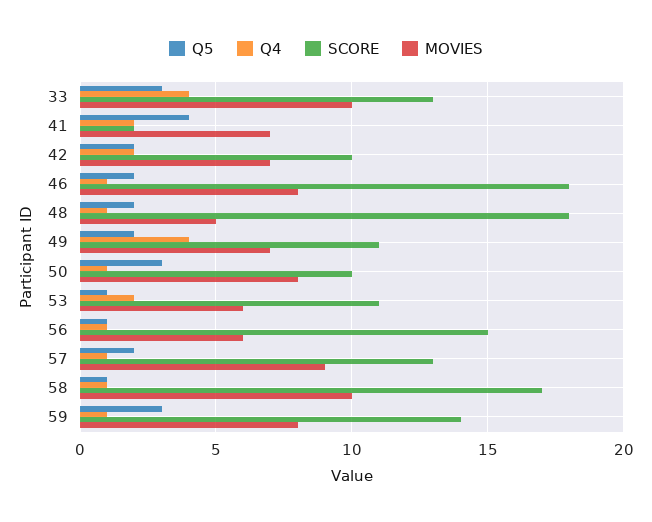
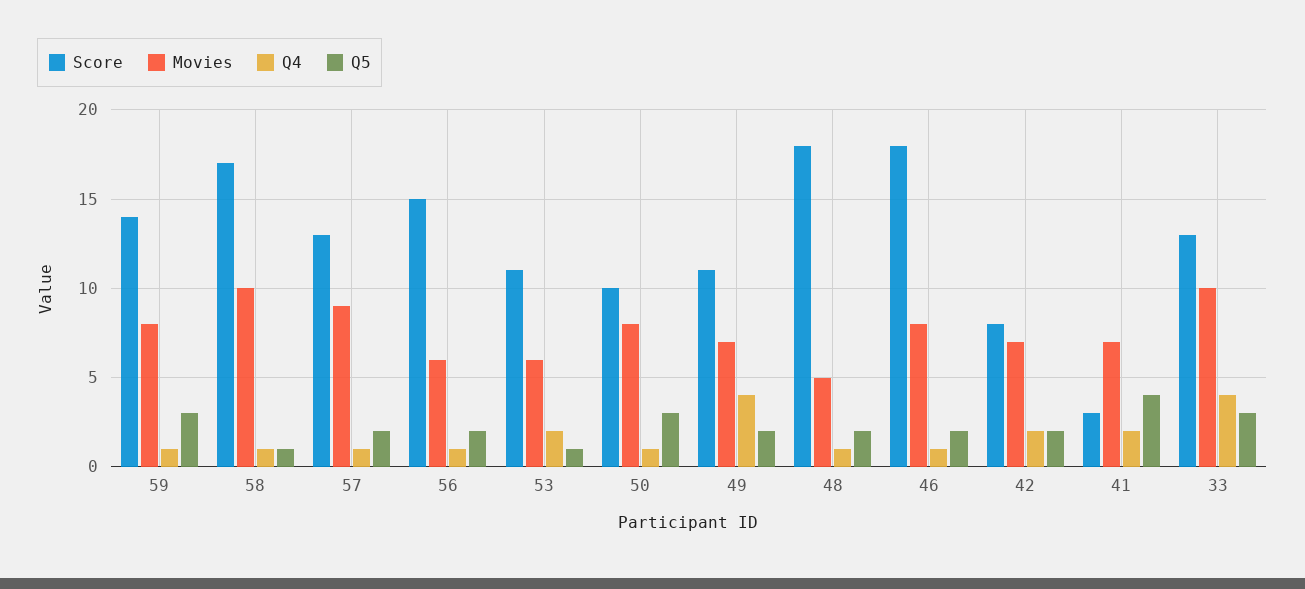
SCORE, 41: 2 -> 3
SCORE, 42: 10 -> 8
Q5, 56: 1 -> 2

